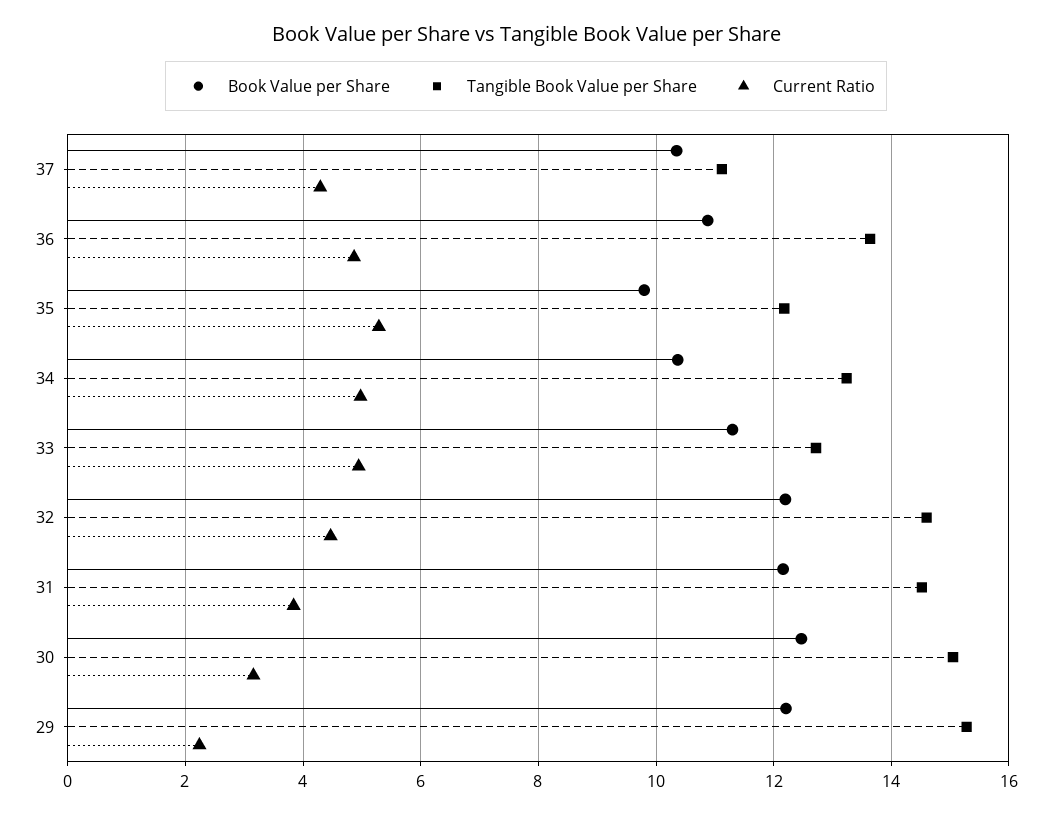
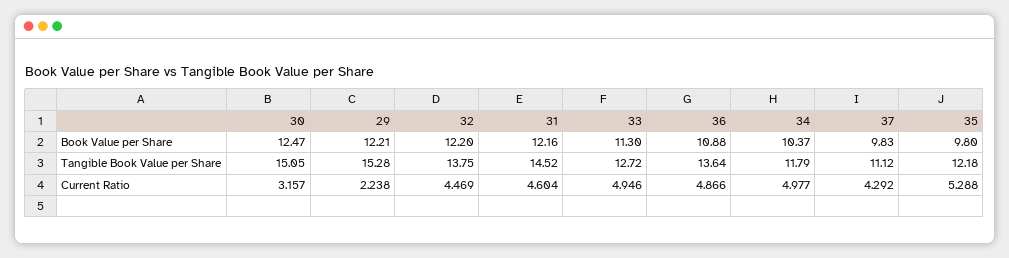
Book Value per Share, 37: 10.4 -> 9.83
Tangible Book Value per Share, 34: 13.2 -> 11.79
Tangible Book Value per Share, 32: 14.6 -> 13.75
Current Ratio, 31: 3.8 -> 4.604

